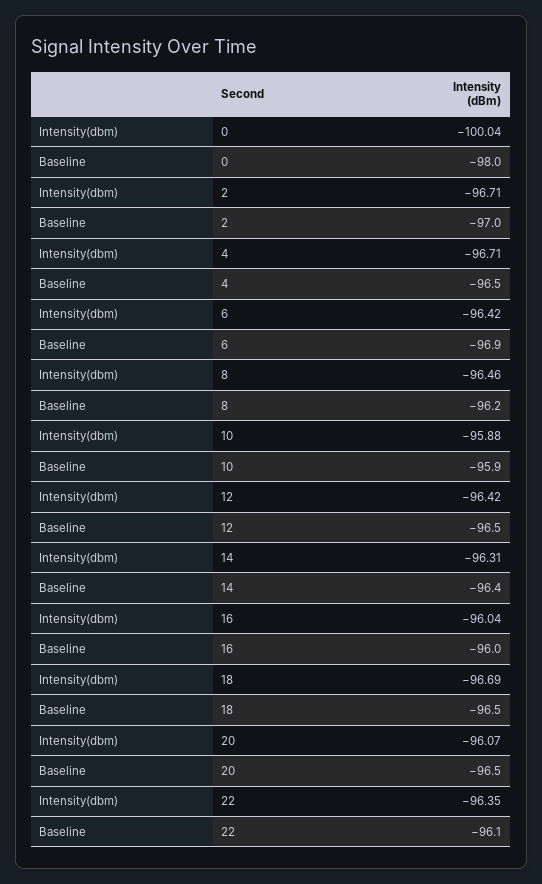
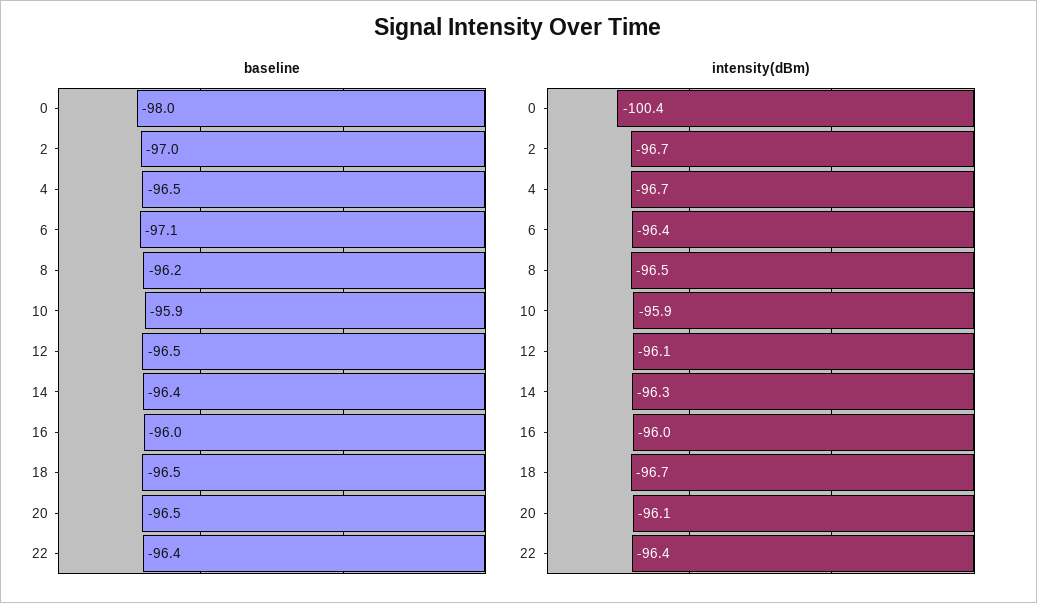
Intensity(dbm), 0: -100.04 -> -100.4
Baseline, 6: -96.9 -> -97.1
Intensity(dbm), 12: -96.42 -> -96.1
Baseline, 22: -96.1 -> -96.4

